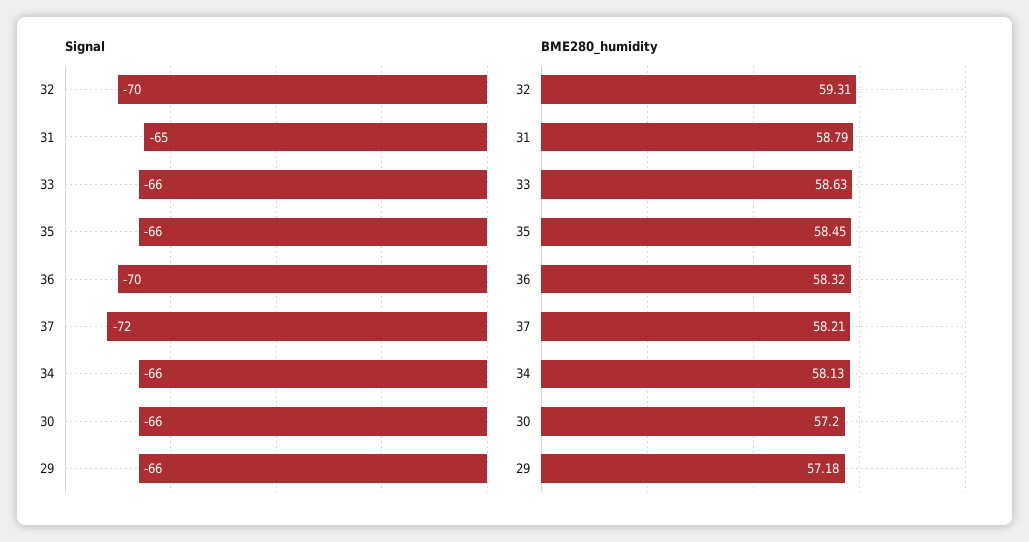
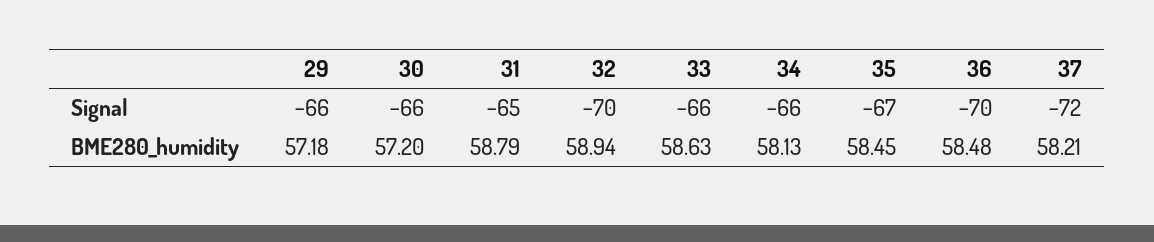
Signal, 35: -66 -> -67
BME280_humidity, 32: 59.31 -> 58.94
BME280_humidity, 36: 58.32 -> 58.48

